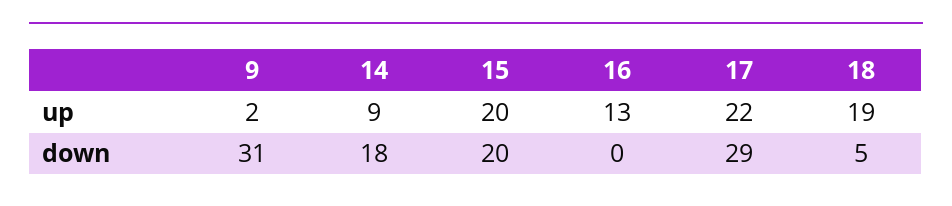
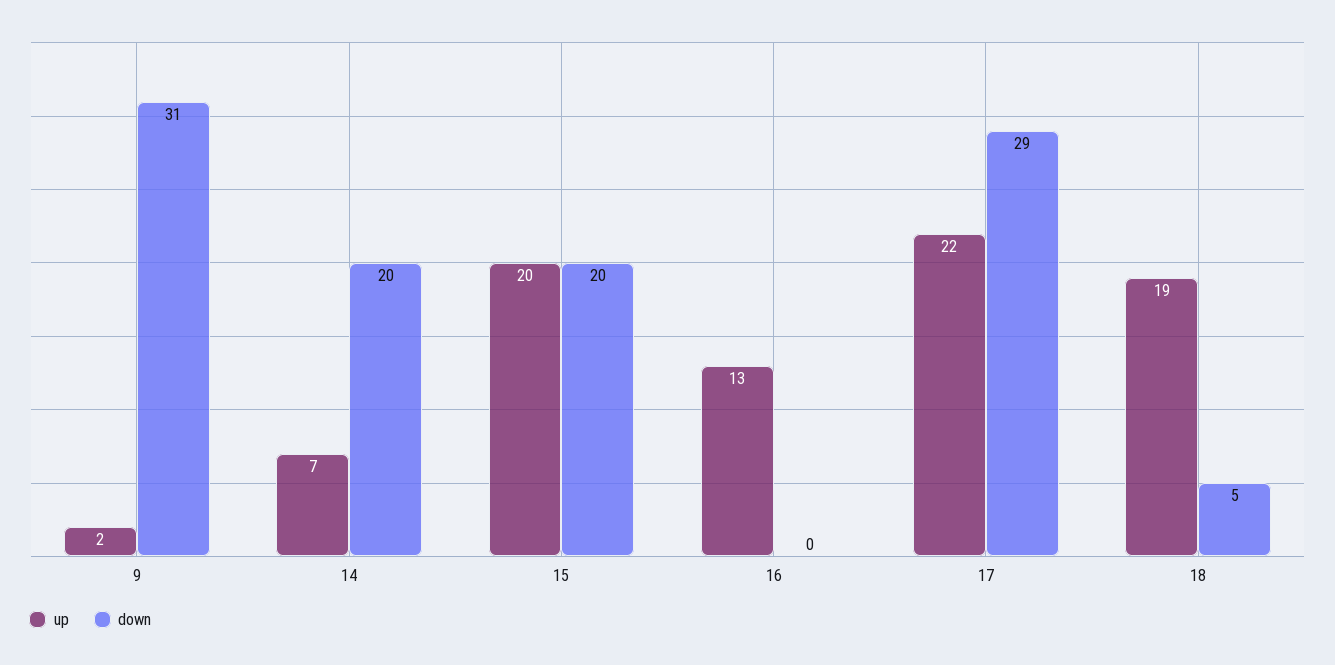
up, 14: 9 -> 7
down, 14: 18 -> 20

